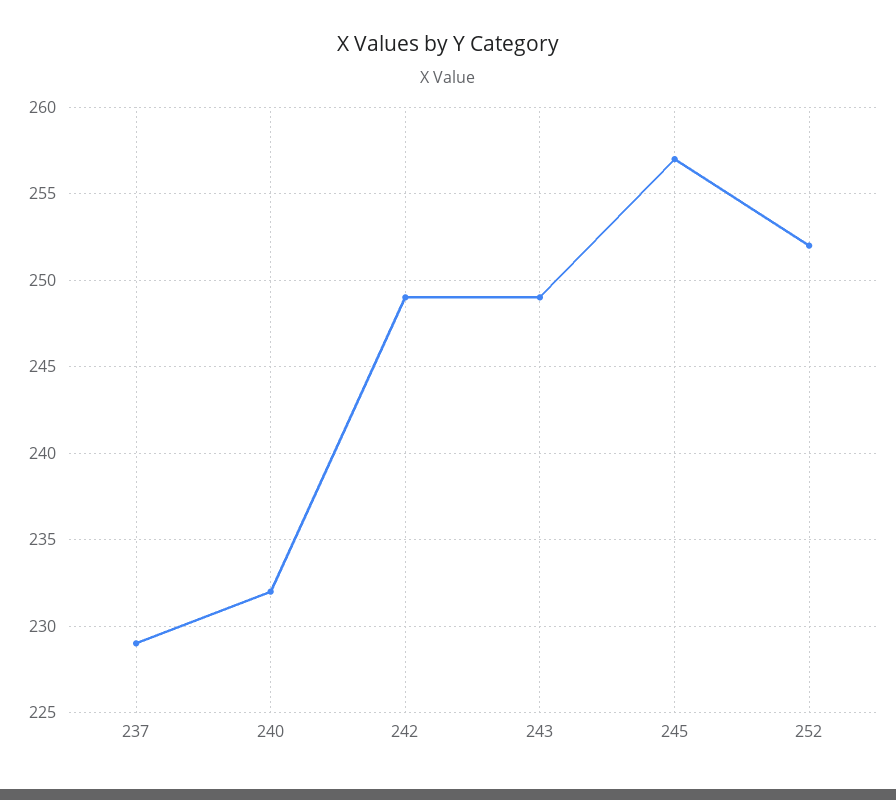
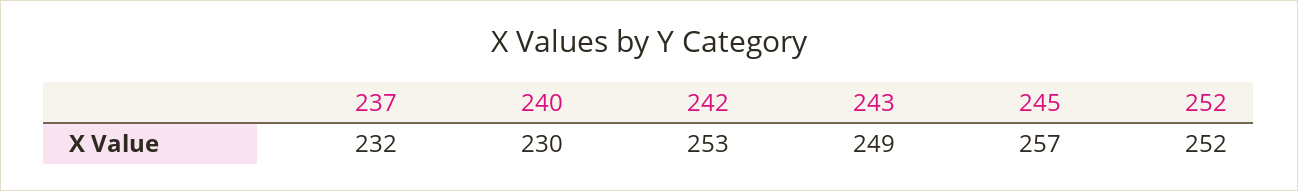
237: 229 -> 232
240: 232 -> 230
242: 249 -> 253

